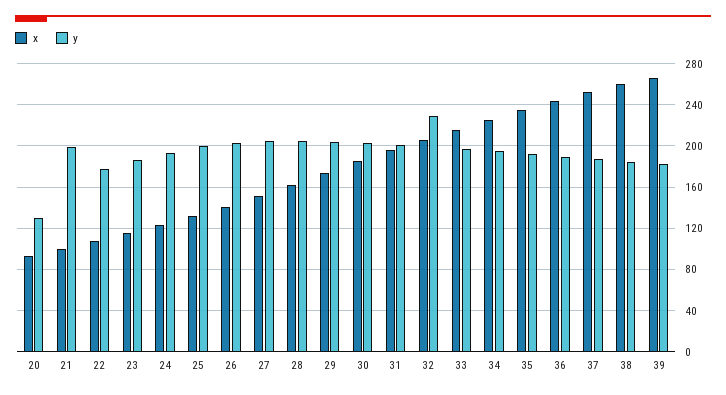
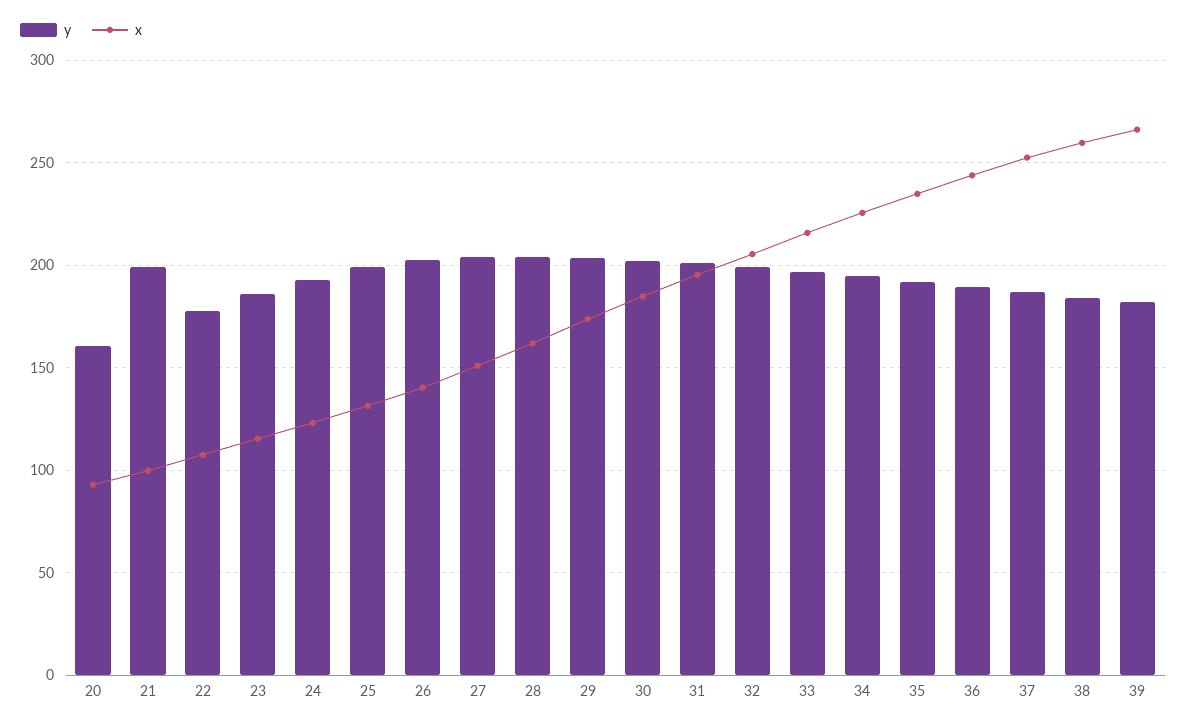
y, 20: 130 -> 160
y, 32: 230 -> 200

